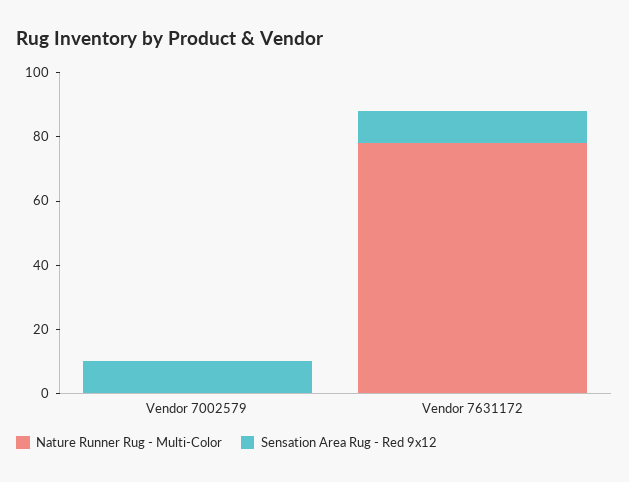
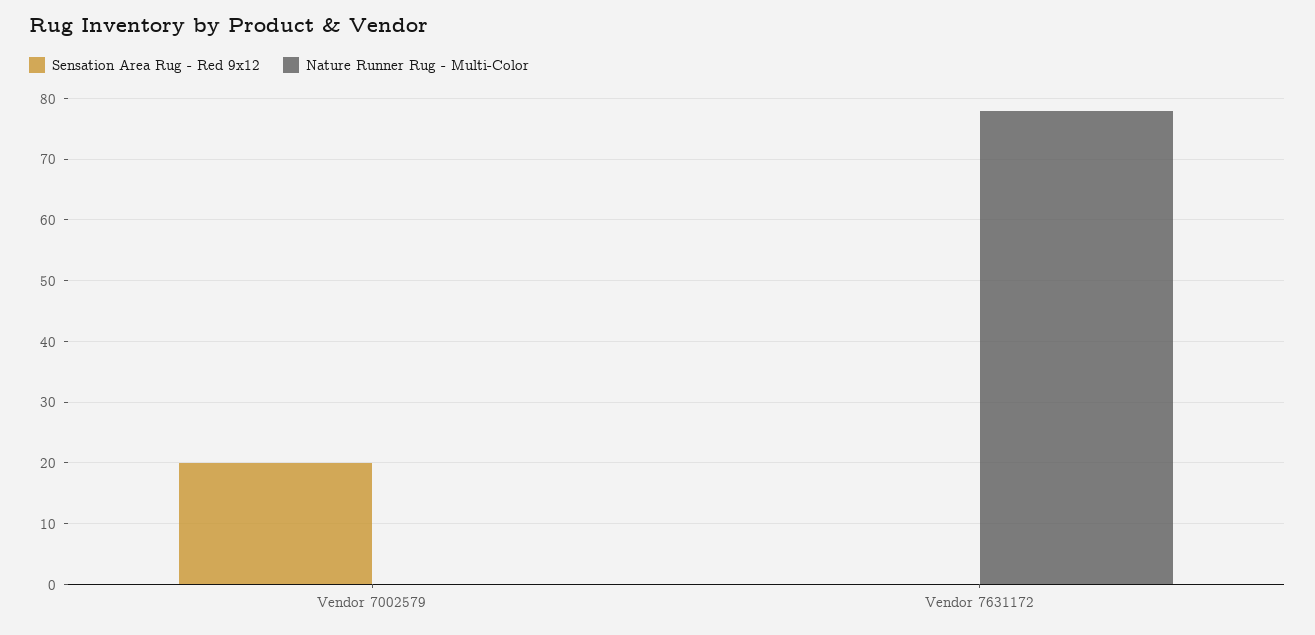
Sensation Area Rug - Red 9x12, Vendor 7002579: 10 -> 20
Sensation Area Rug - Red 9x12, Vendor 7631172: 10 -> 0

